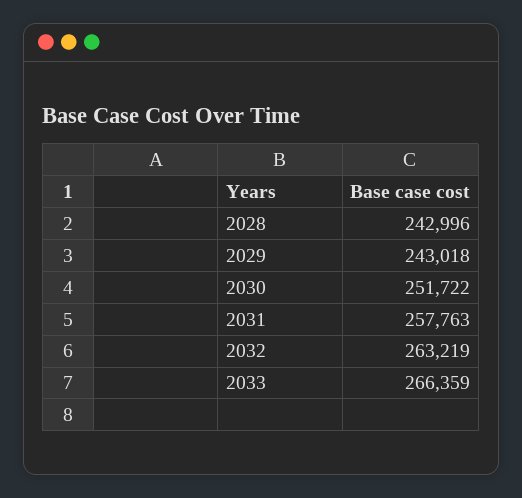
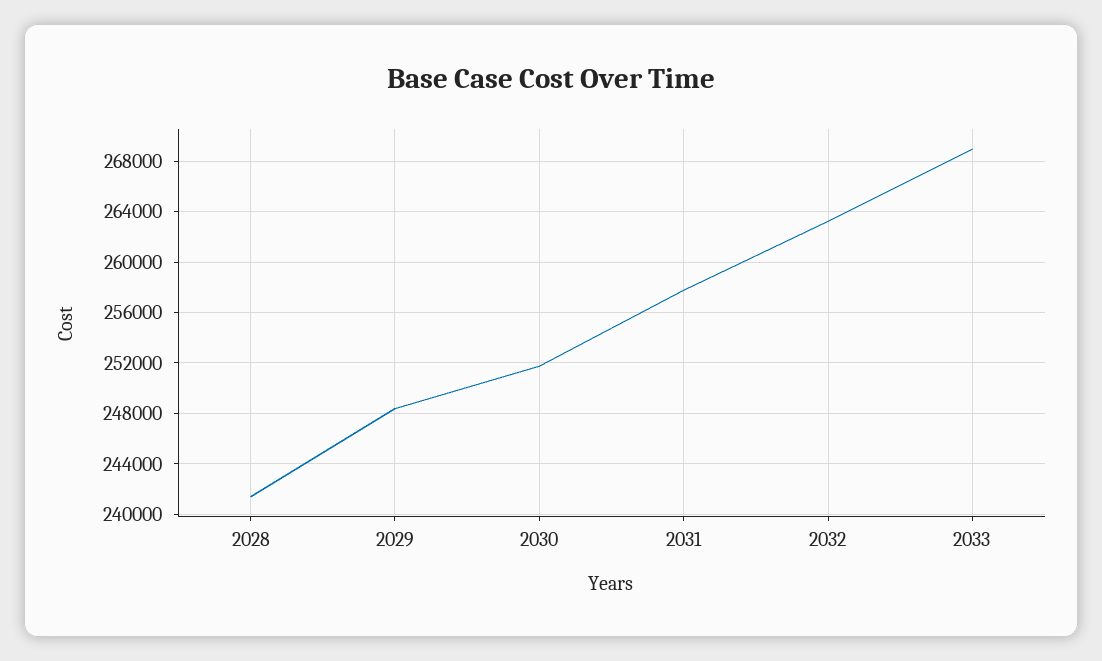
2028: 242996 -> 241500
2029: 243018 -> 248500
2033: 266359 -> 269000

